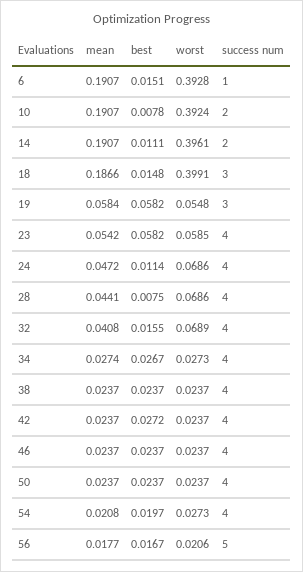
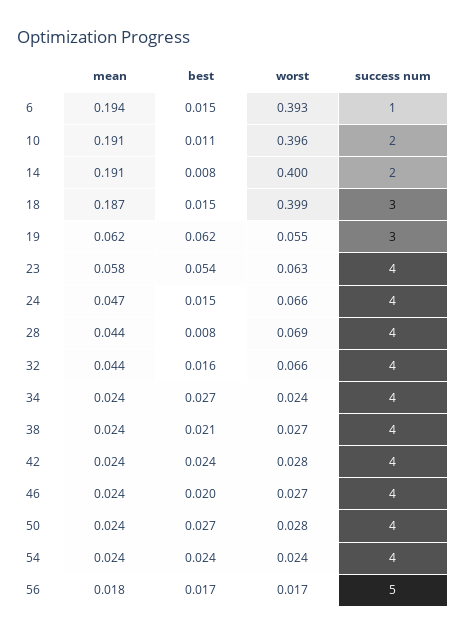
mean, 6: 0.1907 -> 0.194
best, 10: 0.0078 -> 0.011
worst, 10: 0.3924 -> 0.396
best, 14: 0.0111 -> 0.008
worst, 14: 0.3961 -> 0.4
mean, 19: 0.0584 -> 0.062
best, 19: 0.0582 -> 0.062
mean, 23: 0.0542 -> 0.058
best, 23: 0.0582 -> 0.054
worst, 23: 0.0585 -> 0.063
best, 24: 0.0114 -> 0.015
worst, 24: 0.0686 -> 0.066
mean, 32: 0.0408 -> 0.044
worst, 32: 0.0689 -> 0.066
mean, 34: 0.0274 -> 0.024
worst, 34: 0.0273 -> 0.024
best, 38: 0.0237 -> 0.021
worst, 38: 0.0237 -> 0.027
best, 42: 0.0272 -> 0.024
worst, 42: 0.0237 -> 0.028
best, 46: 0.0237 -> 0.02
worst, 46: 0.0237 -> 0.027
best, 50: 0.0237 -> 0.027
worst, 50: 0.0237 -> 0.028
mean, 54: 0.0208 -> 0.024
best, 54: 0.0197 -> 0.024
worst, 54: 0.0273 -> 0.024
worst, 56: 0.0206 -> 0.017

